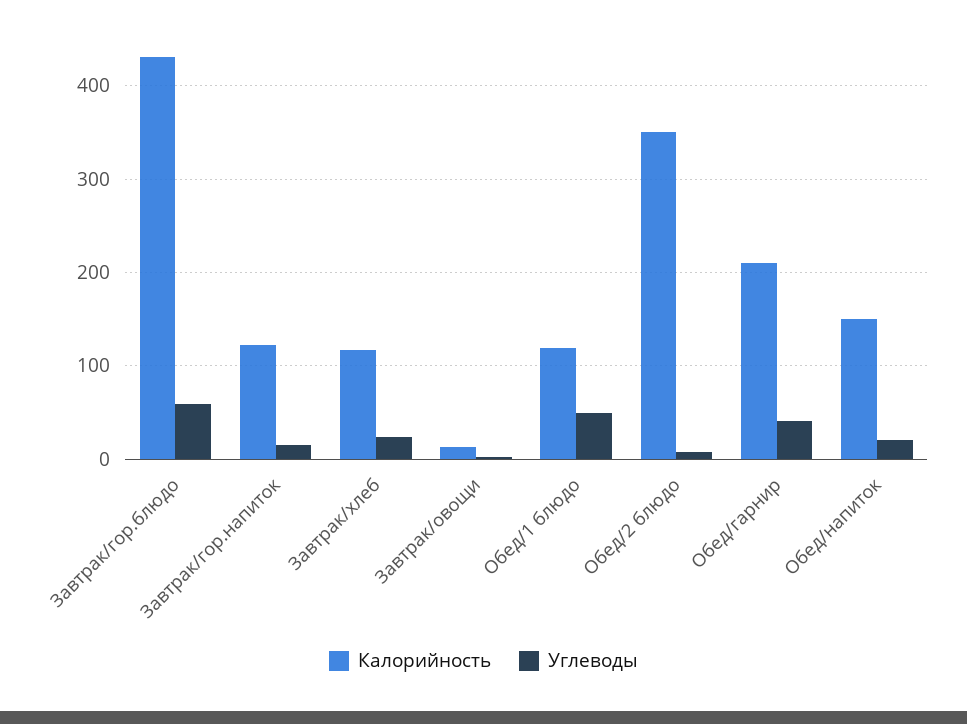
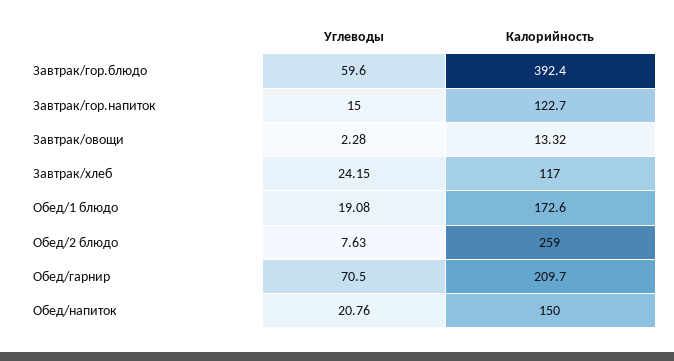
Калорийность, Завтрак/гор.блюдо: 430 -> 392.4
Калорийность, Обед/1 блюдо: 120 -> 172.6
Углеводы, Обед/1 блюдо: 50 -> 19.08
Калорийность, Обед/2 блюдо: 350 -> 259
Углеводы, Обед/гарнир: 40 -> 70.5

